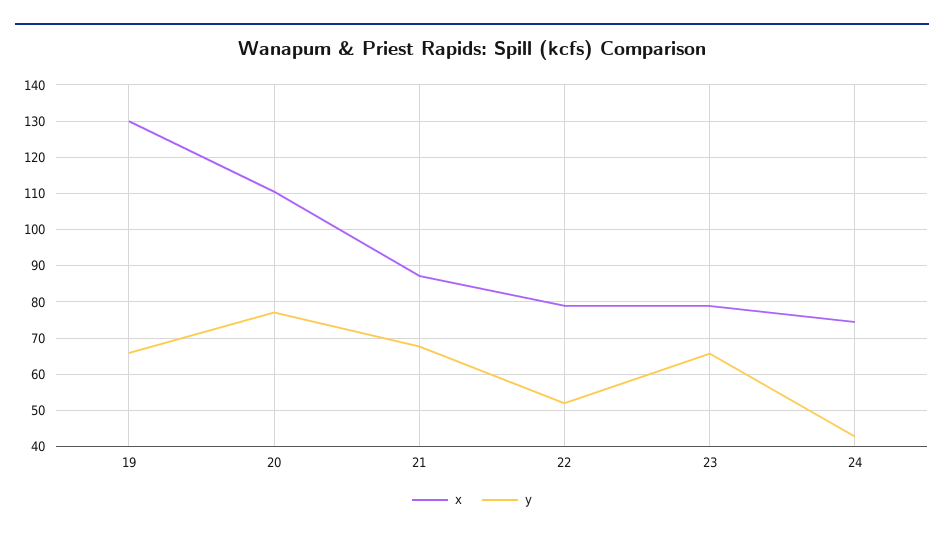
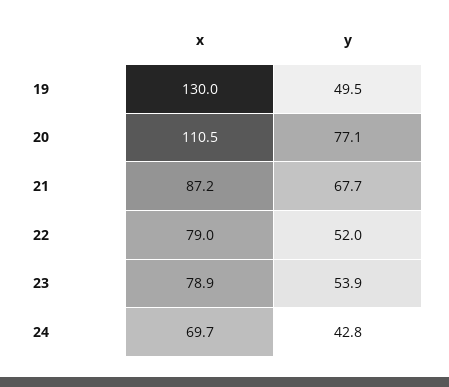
y, 19: 66 -> 49.5
y, 23: 66 -> 53.9
x, 24: 74 -> 69.7

